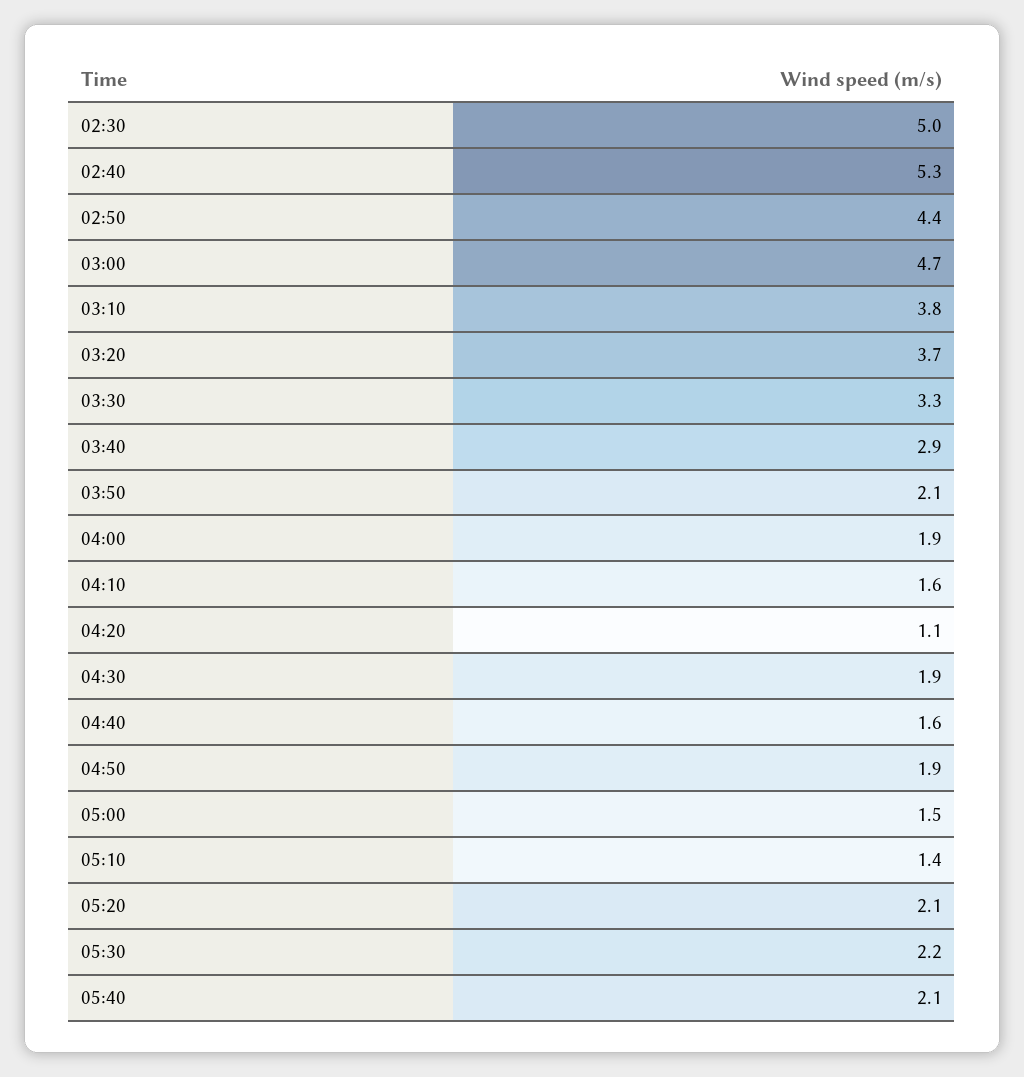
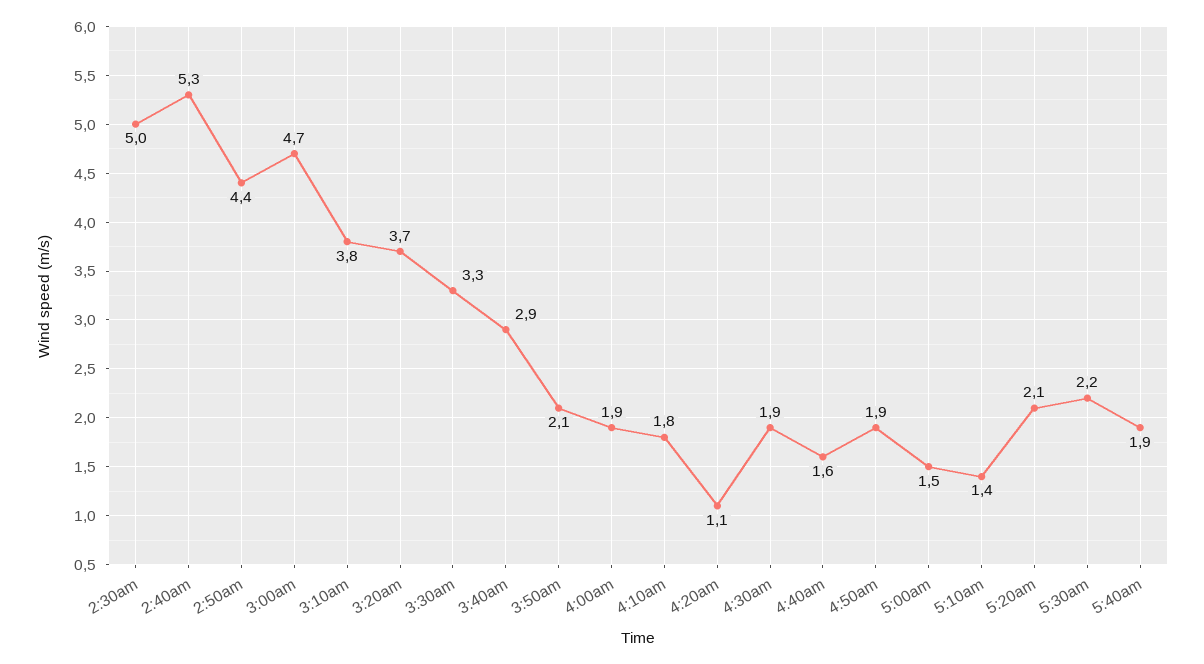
04:10: 1.6 -> 1.8
05:40: 2.1 -> 1.9

